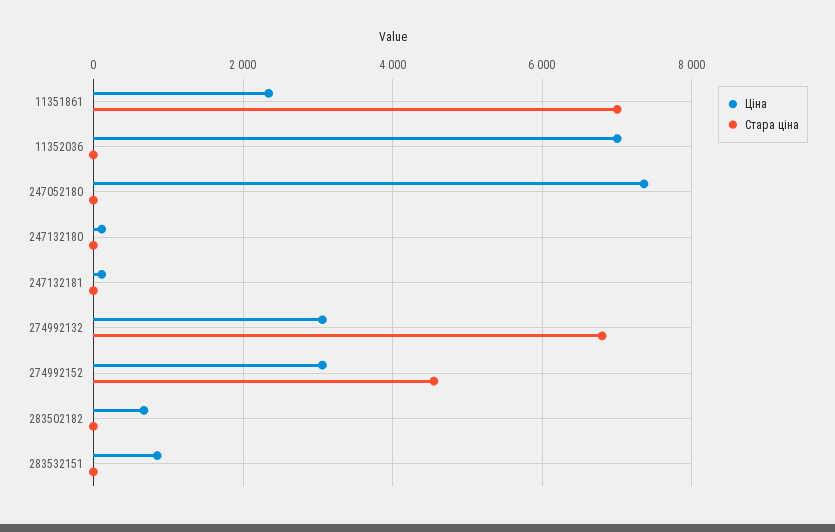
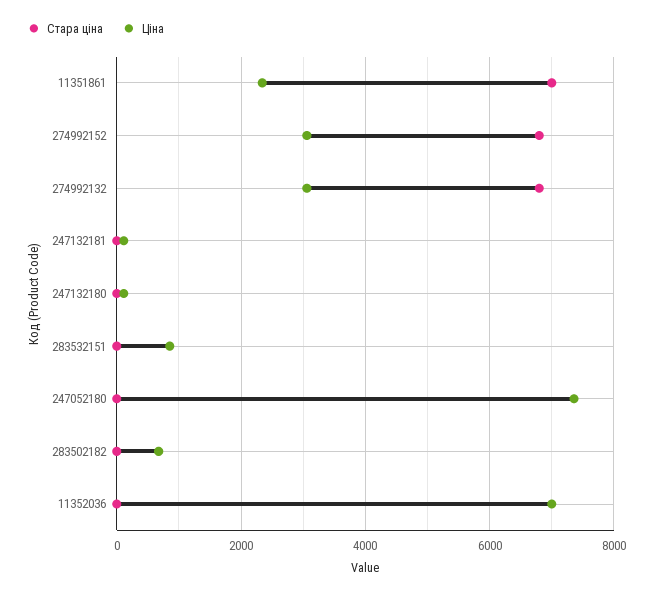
Стара ціна, 274992152: 4600 -> 6800

